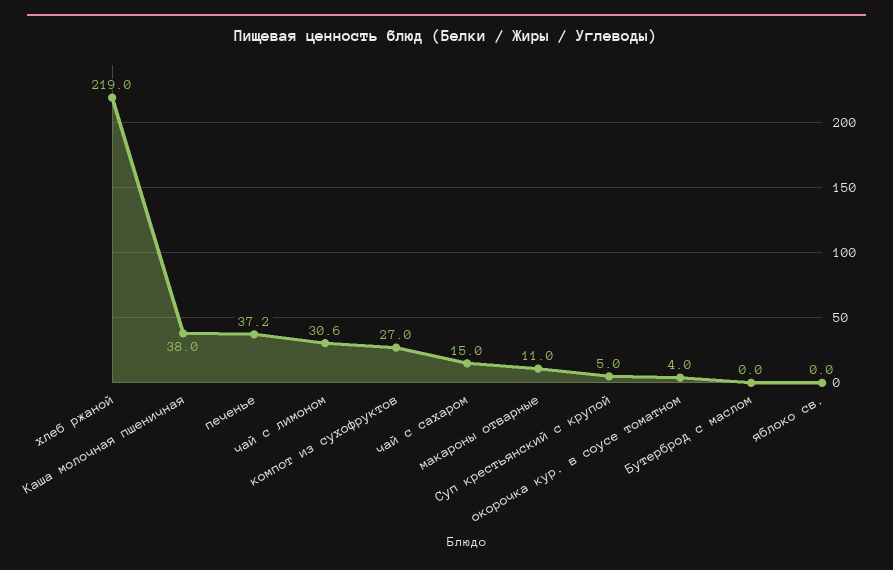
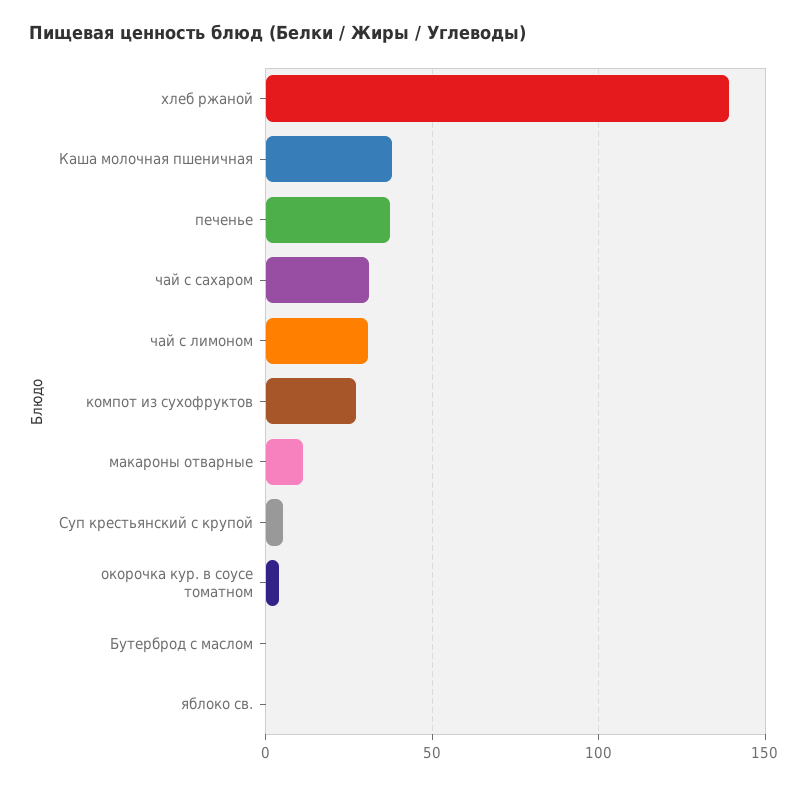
хлеб ржаной: 219 -> 140
чай с сахаром: 15 -> 30

